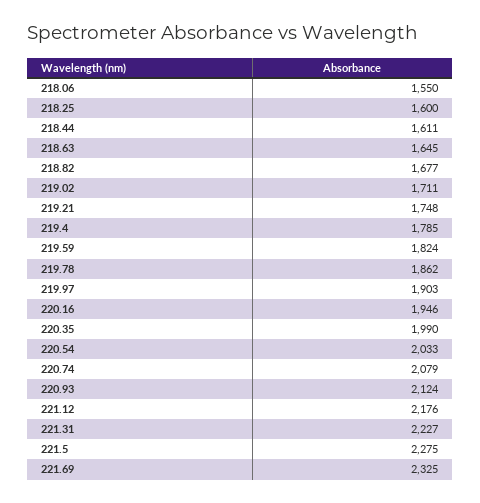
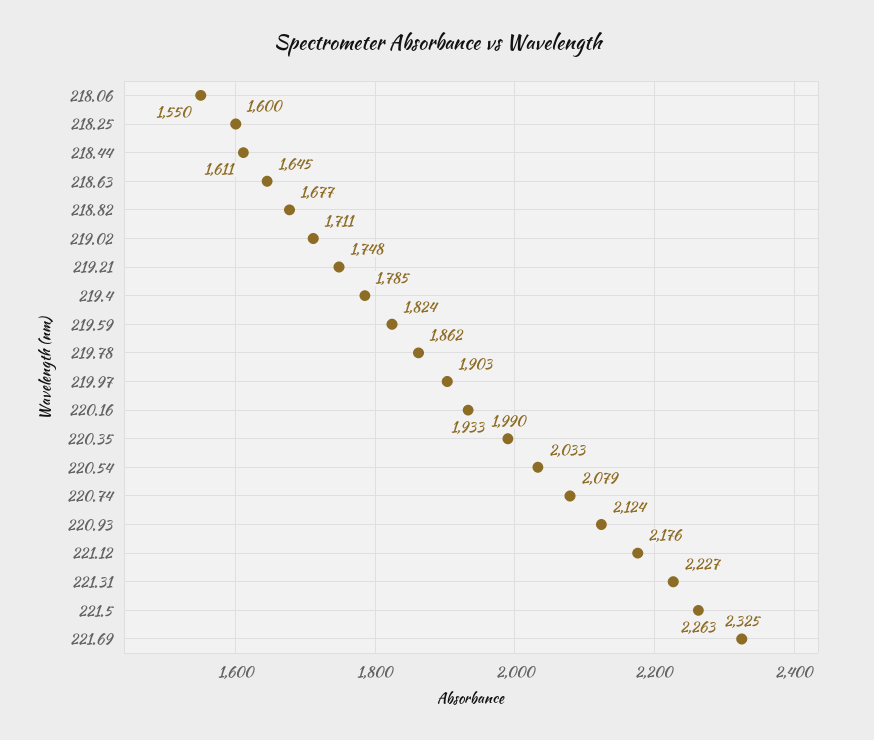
220.16: 1946 -> 1933
221.5: 2275 -> 2263

